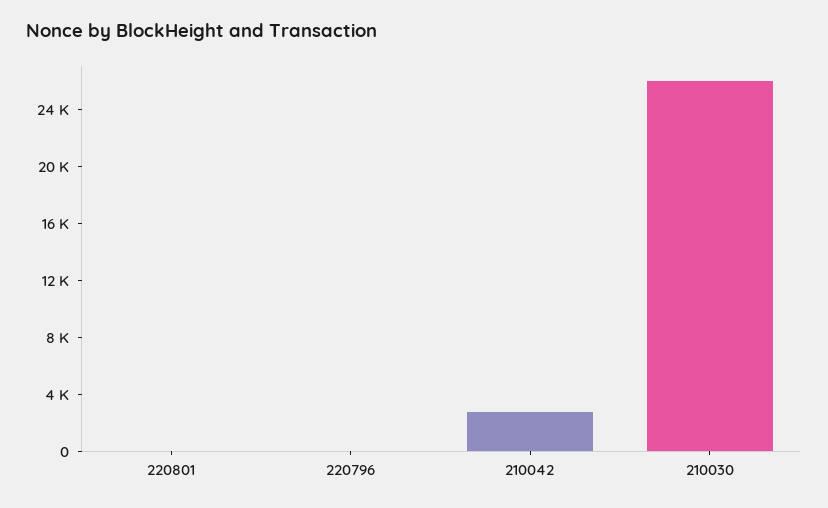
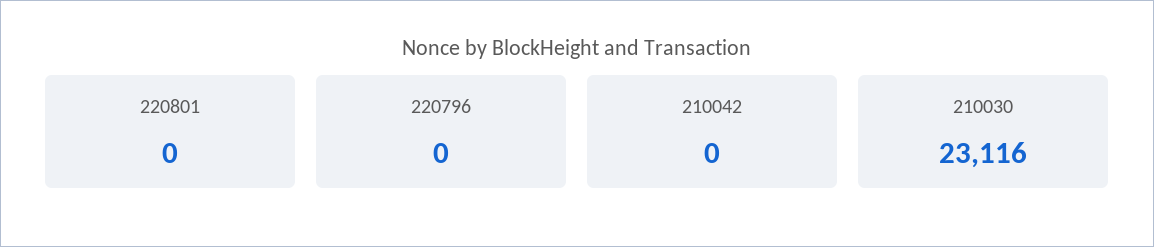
210042: 3000 -> 0
210030: 26000 -> 23116

